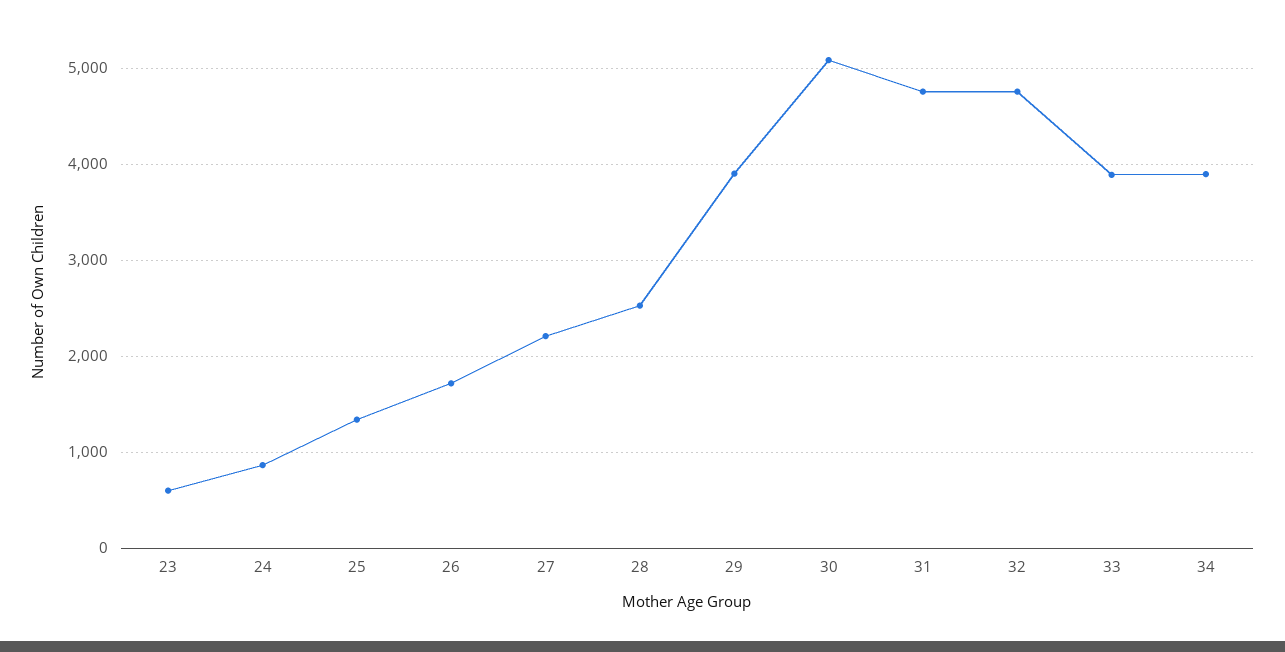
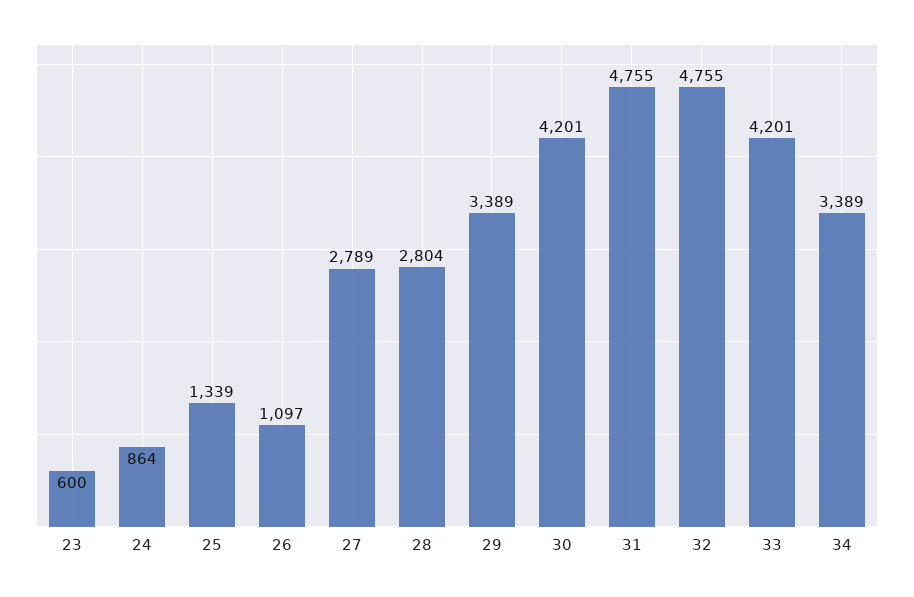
26: 1700 -> 1097
27: 2200 -> 2789
28: 2500 -> 2804
29: 3900 -> 3389
30: 5100 -> 4201
33: 3900 -> 4201
34: 3900 -> 3389

